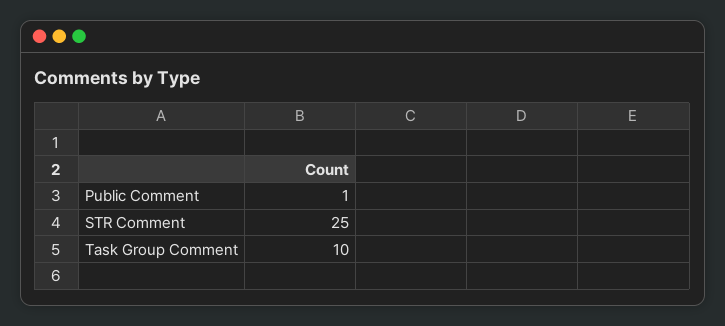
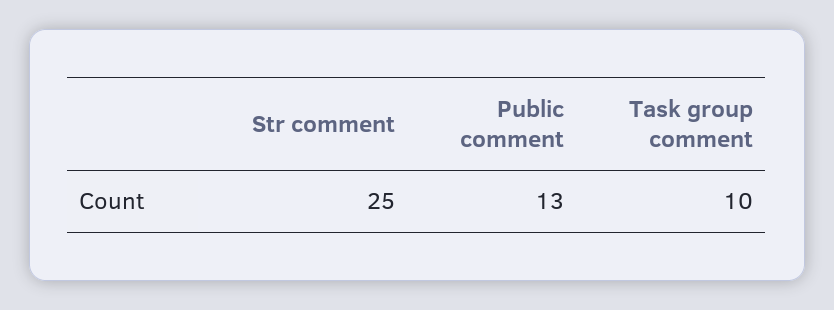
Public Comment: 1 -> 13

